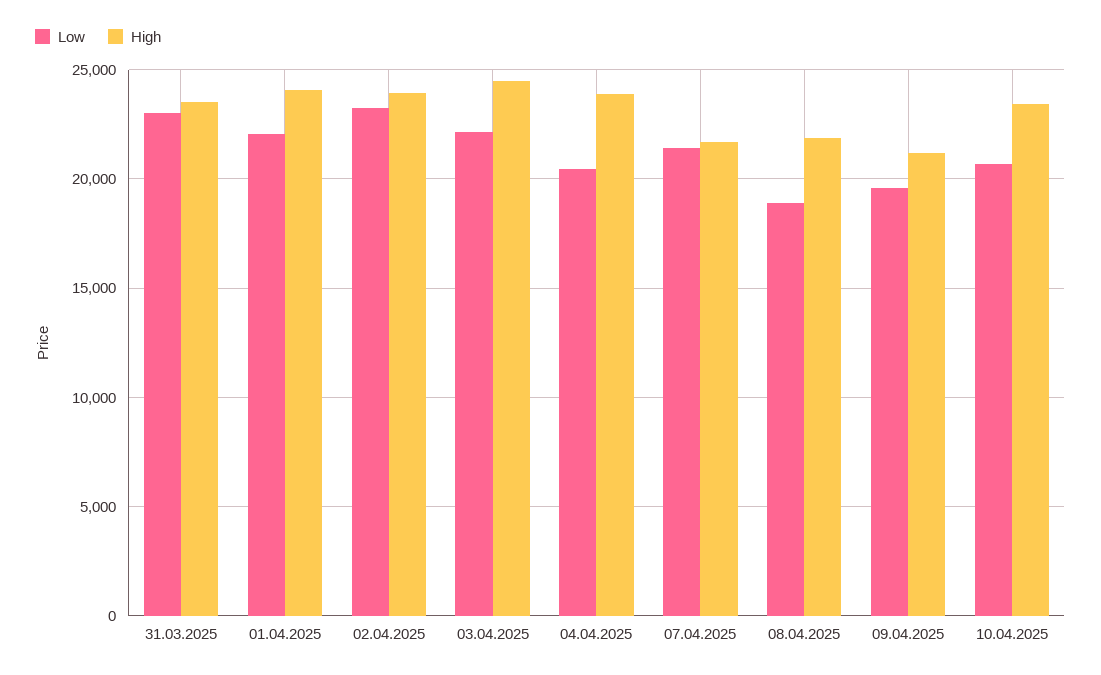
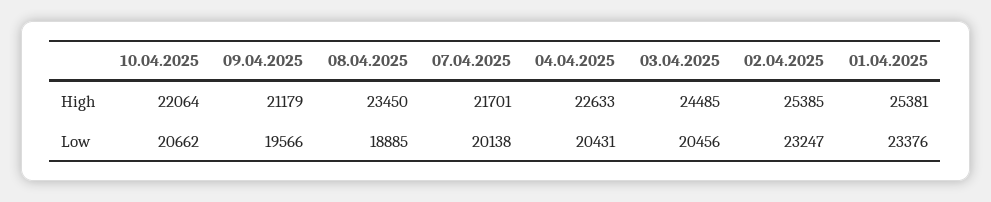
Low, 31.03.2025: 23000 -> none
High, 31.03.2025: 23500 -> none
Low, 01.04.2025: 22000 -> 23376
High, 01.04.2025: 24000 -> 25381
High, 02.04.2025: 24000 -> 25385
Low, 03.04.2025: 22000 -> 20456
High, 04.04.2025: 24000 -> 22633
Low, 07.04.2025: 21500 -> 20138
High, 08.04.2025: 22000 -> 23450
High, 10.04.2025: 23500 -> 22064

